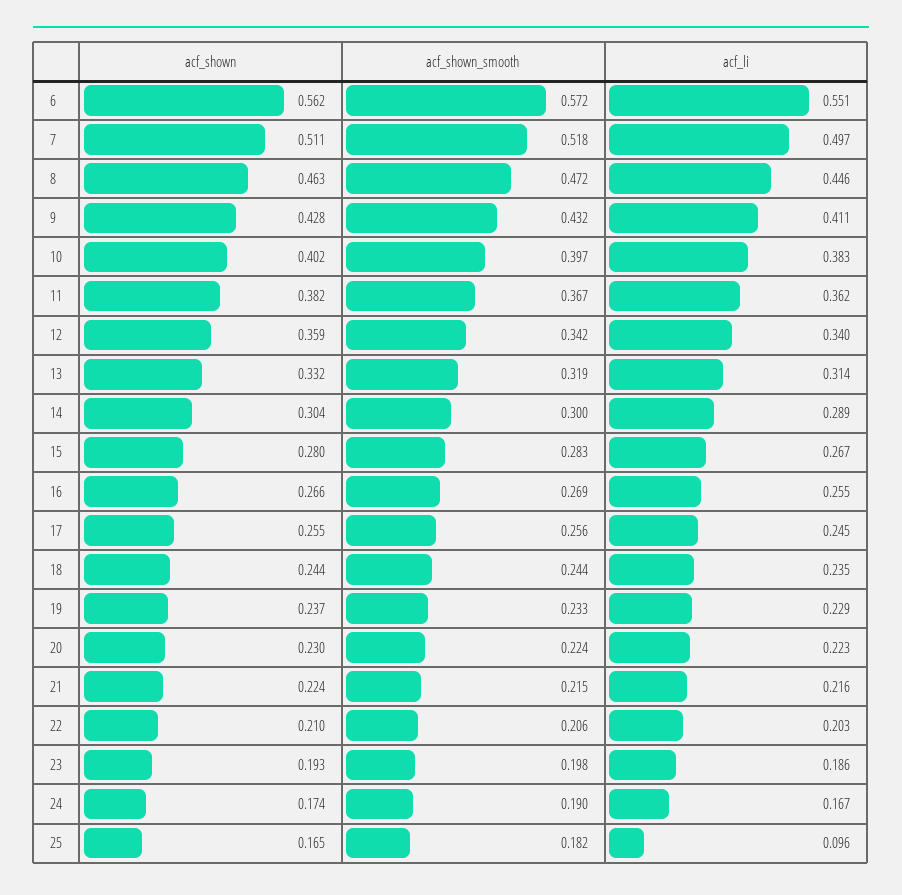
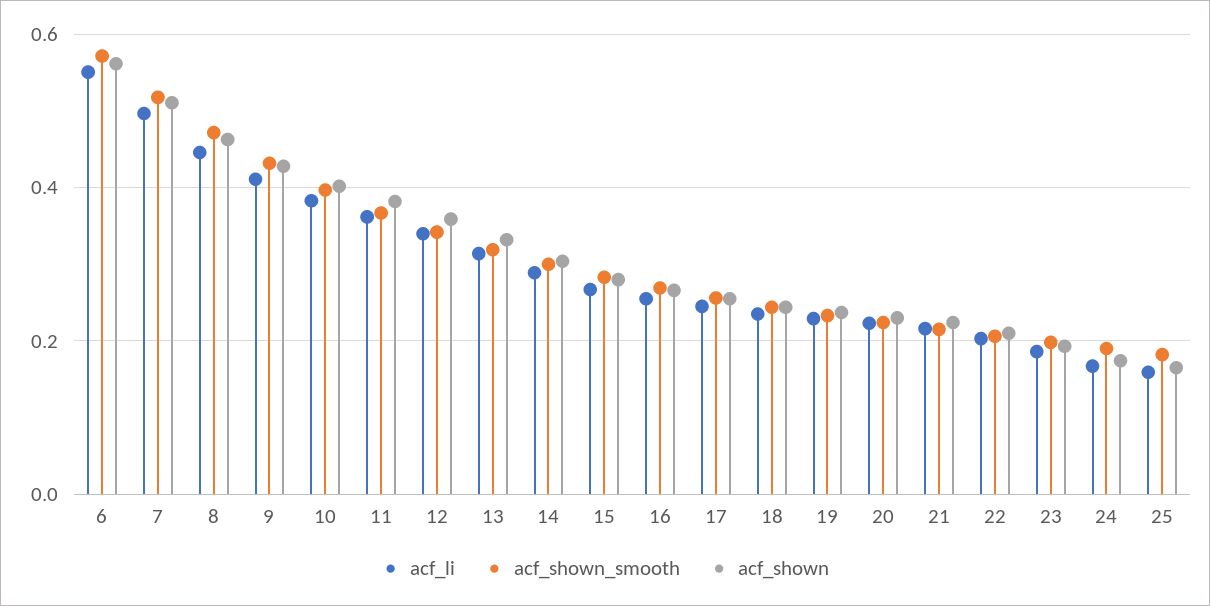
acf_li, 25: 0.096 -> 0.16

